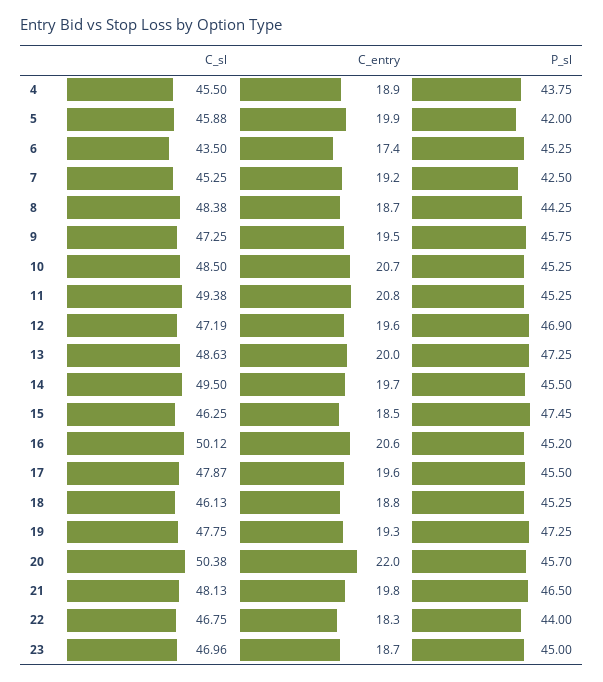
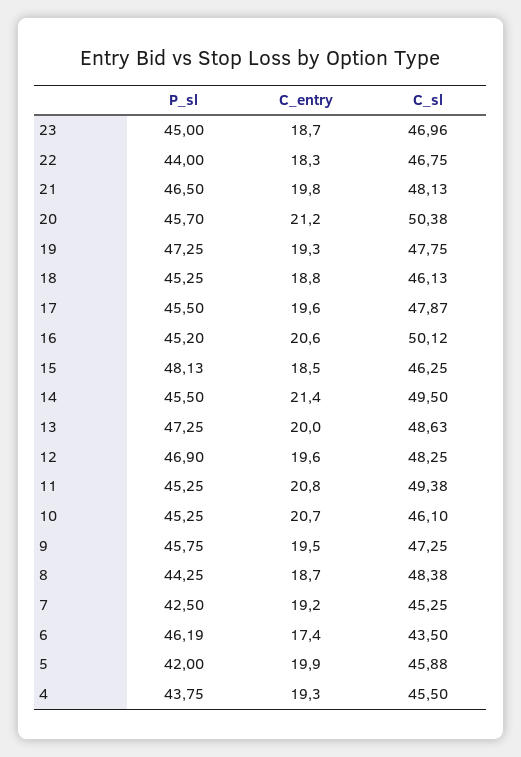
C_entry, 4: 18.9 -> 19.3
P_sl, 6: 45.25 -> 46.19
C_sl, 10: 48.5 -> 46.1
C_sl, 12: 47.19 -> 48.25
C_entry, 14: 19.7 -> 21.4
P_sl, 15: 47.45 -> 48.13
C_entry, 20: 22 -> 21.2

